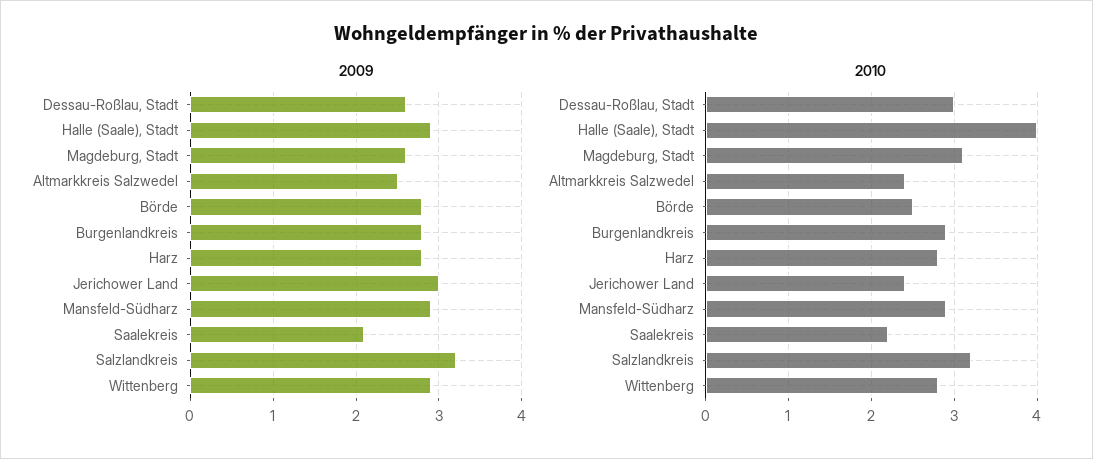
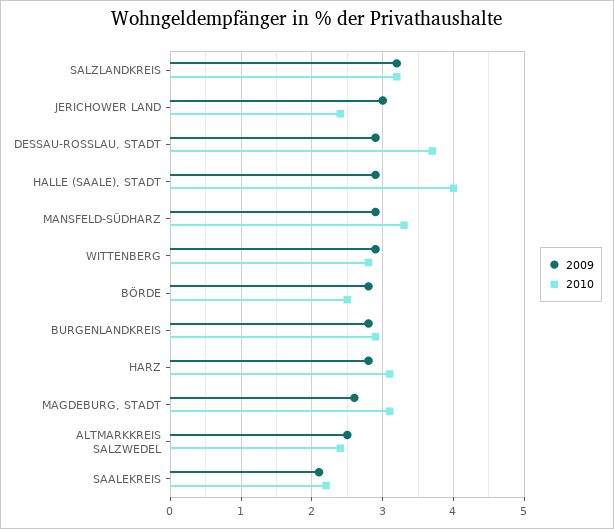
2009, Dessau-Roßlau, Stadt: 2.6 -> 2.9
2010, Dessau-Roßlau, Stadt: 3 -> 3.7
2010, Harz: 2.8 -> 3.1
2010, Mansfeld-Südharz: 2.9 -> 3.3

